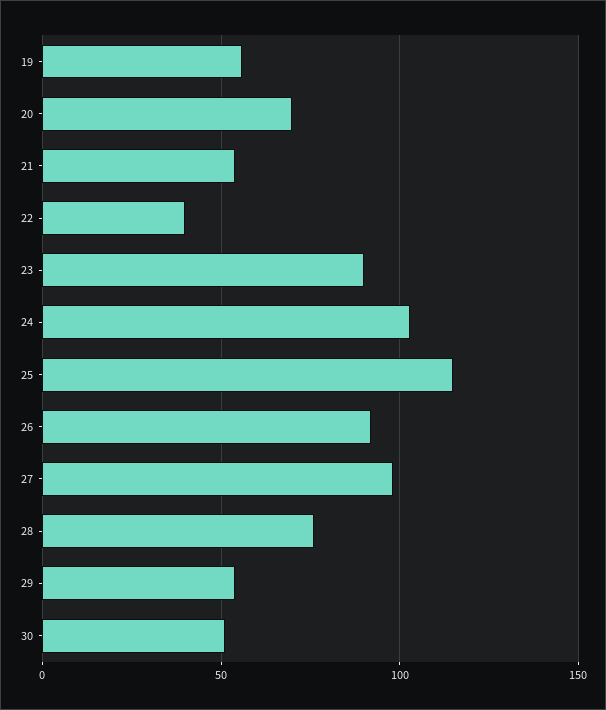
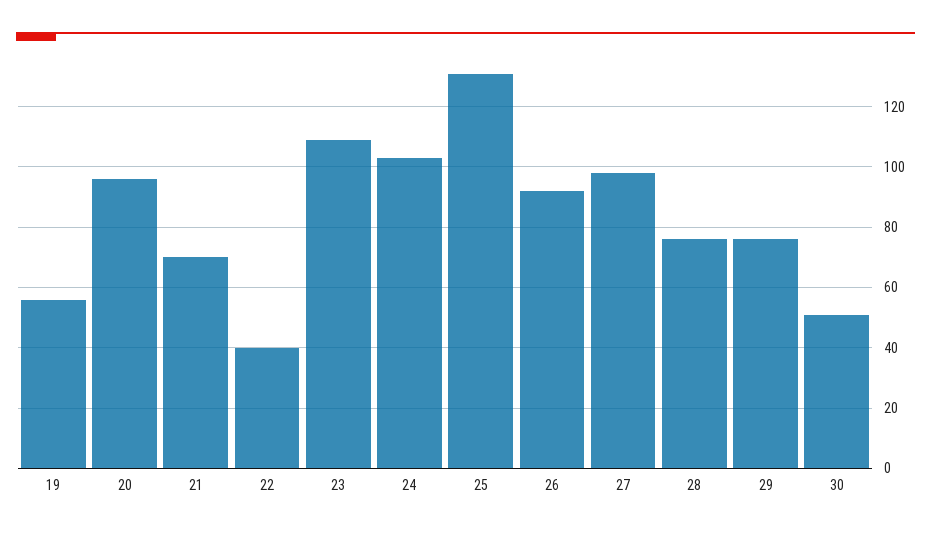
20: 70 -> 95
21: 55 -> 70
23: 90 -> 110
25: 115 -> 130
29: 55 -> 75

